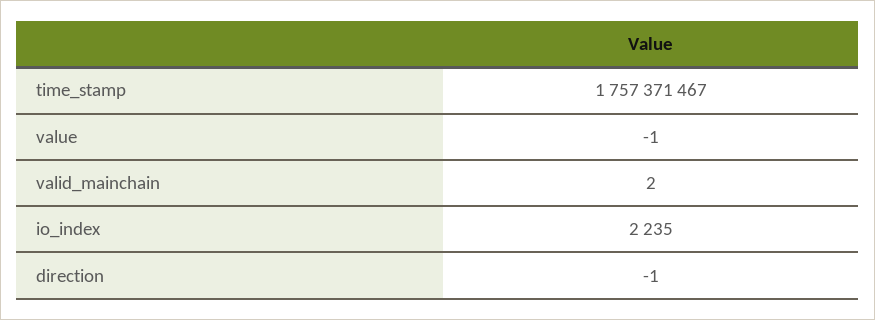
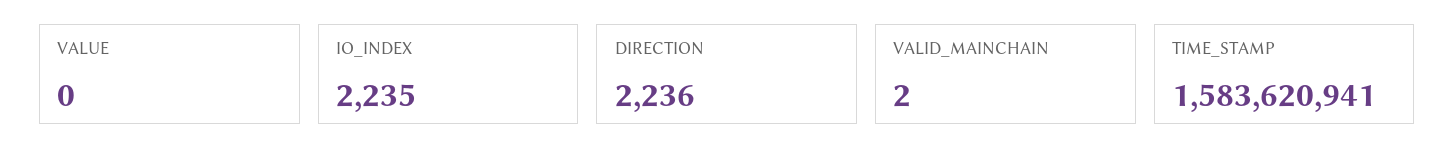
time_stamp: 1757371467 -> 1583620941
value: -1 -> 0
direction: -1 -> 2236

